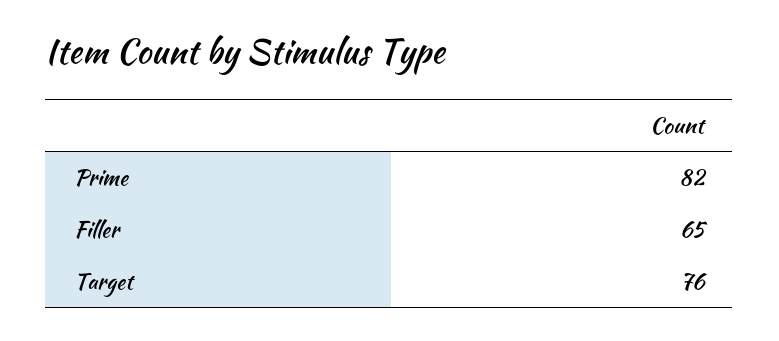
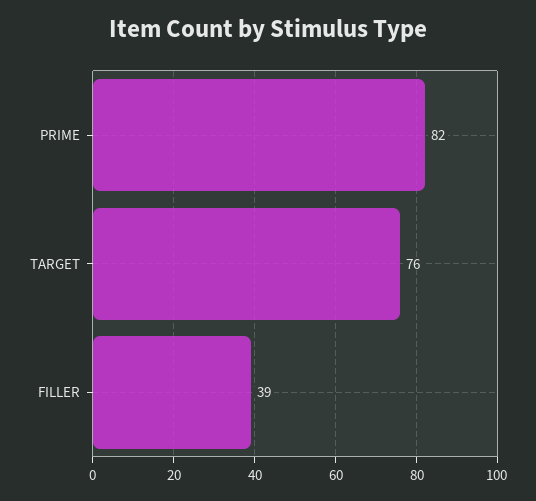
Filler: 65 -> 39

